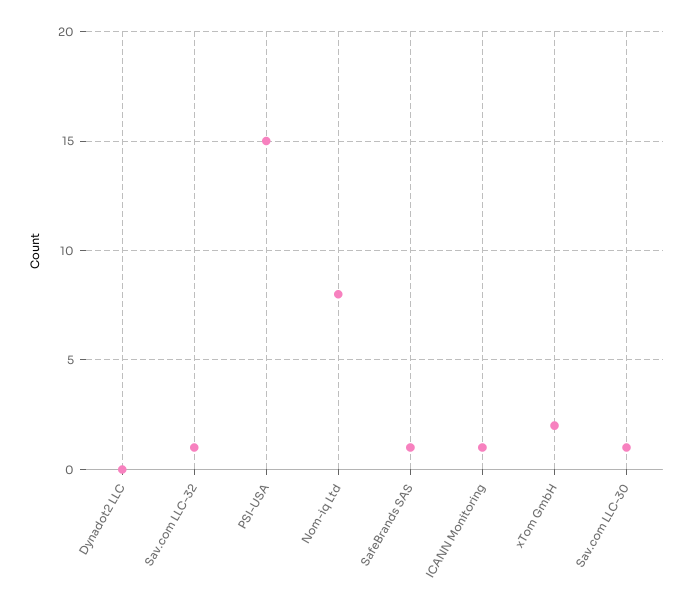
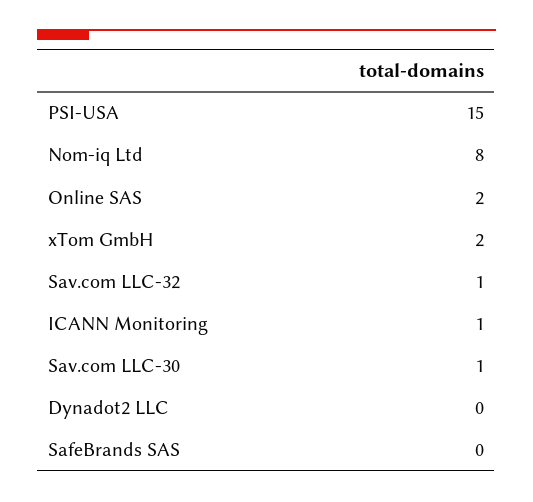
SafeBrands SAS: 1 -> 0
Online SAS: none -> 2

